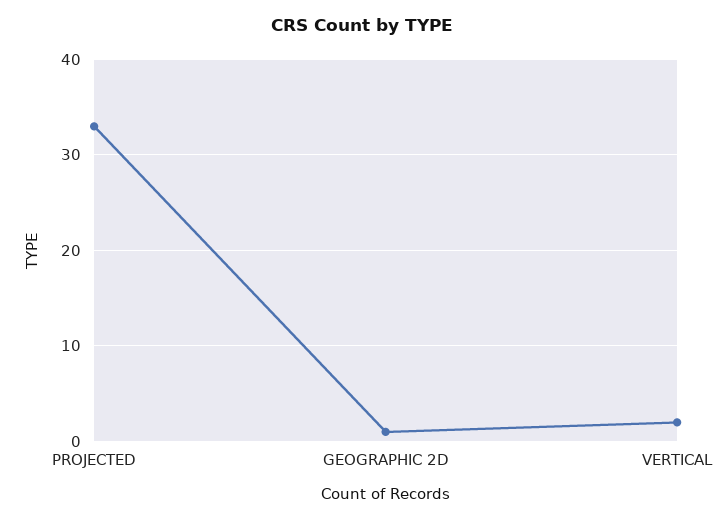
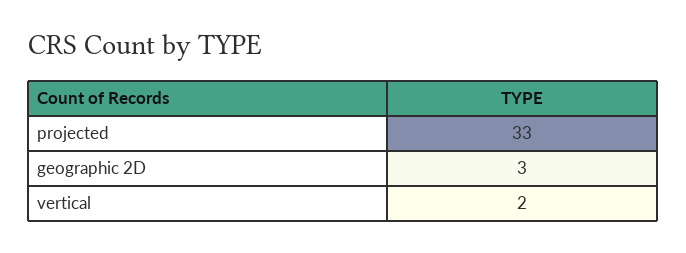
GEOGRAPHIC 2D: 1 -> 3

